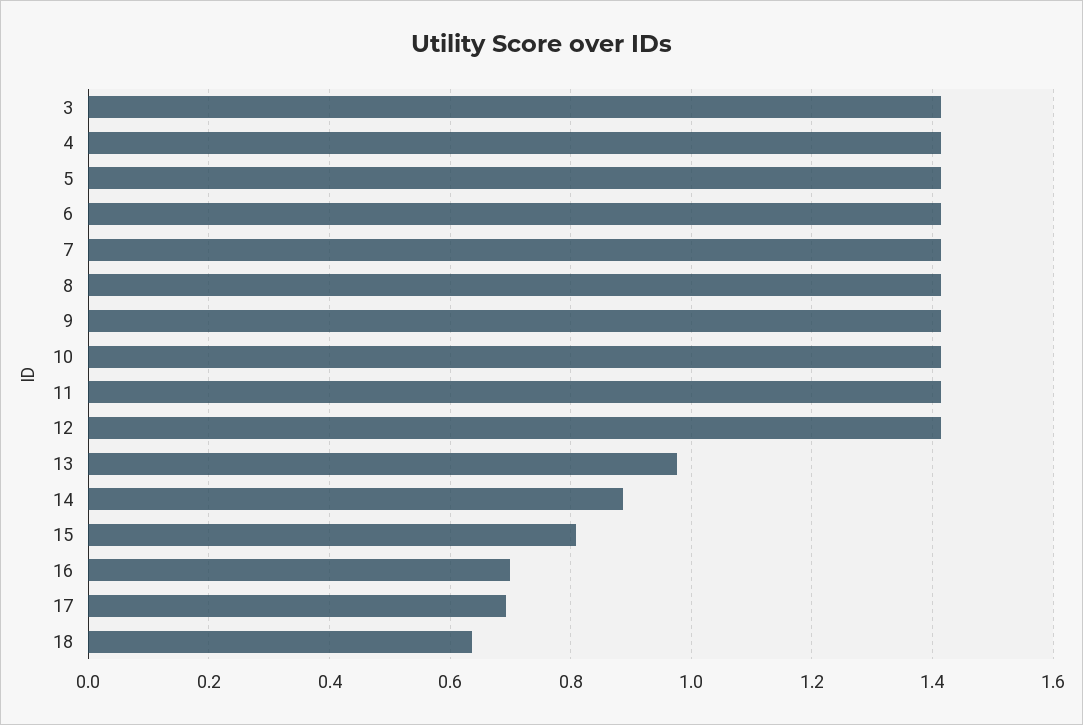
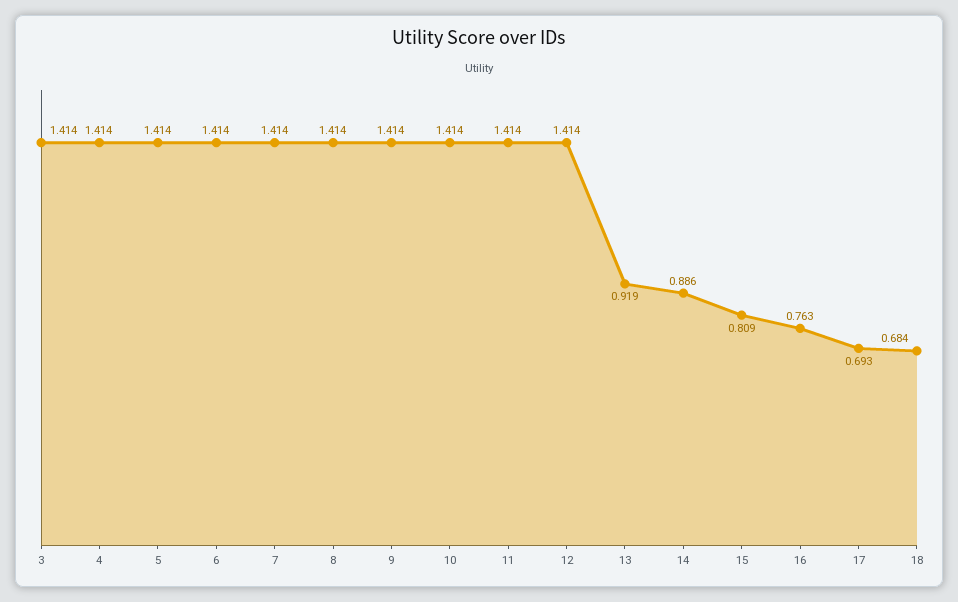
13: 0.98 -> 0.919
16: 0.7 -> 0.763
18: 0.64 -> 0.684

